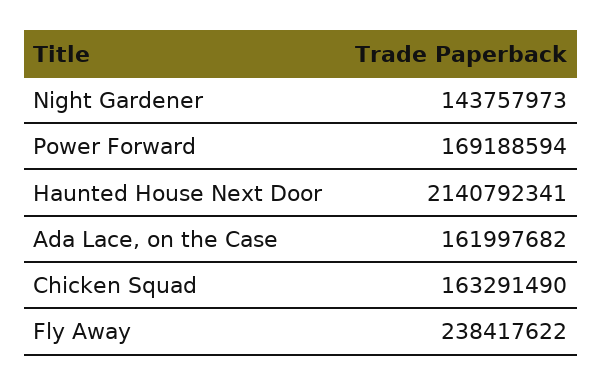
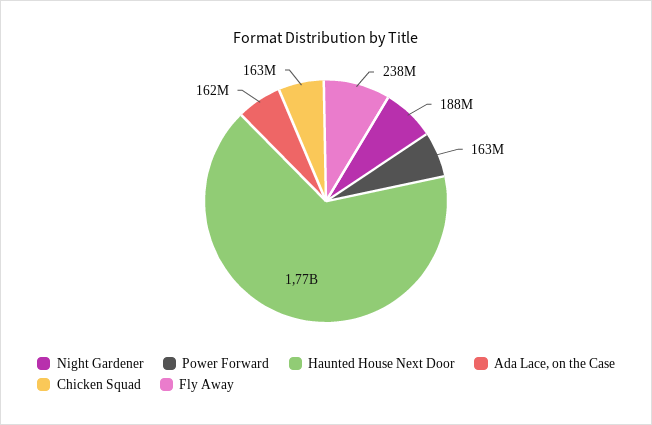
Night Gardener: 143757973 -> 188000000
Power Forward: 169188594 -> 163000000
Haunted House Next Door: 2140792341 -> 1770000000

